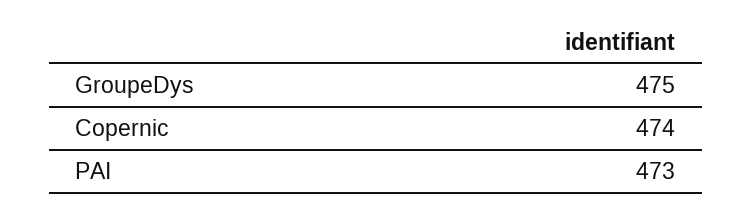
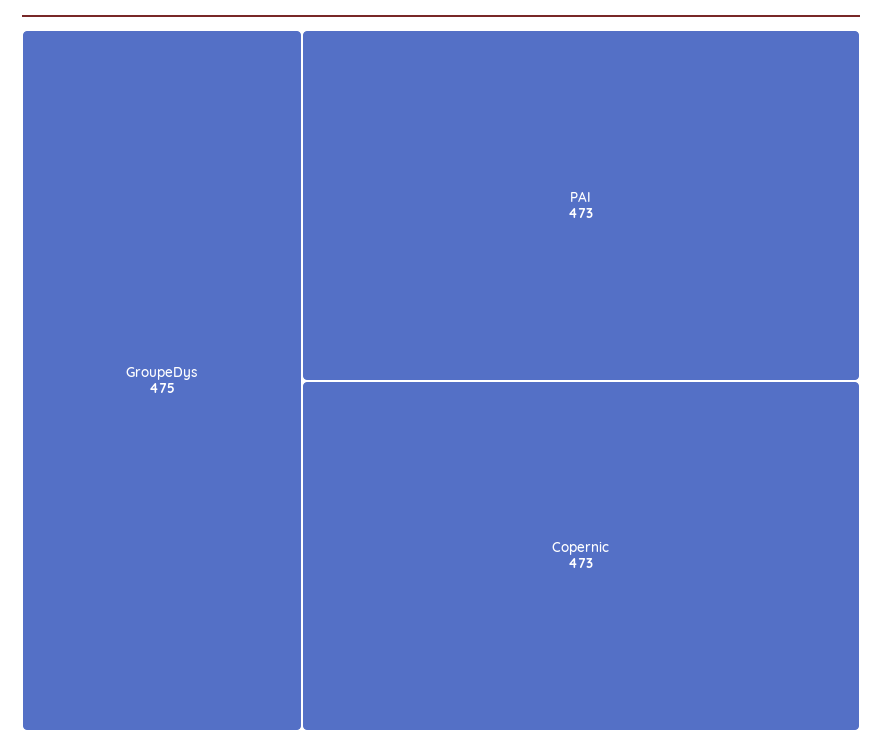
Copernic: 474 -> 473

